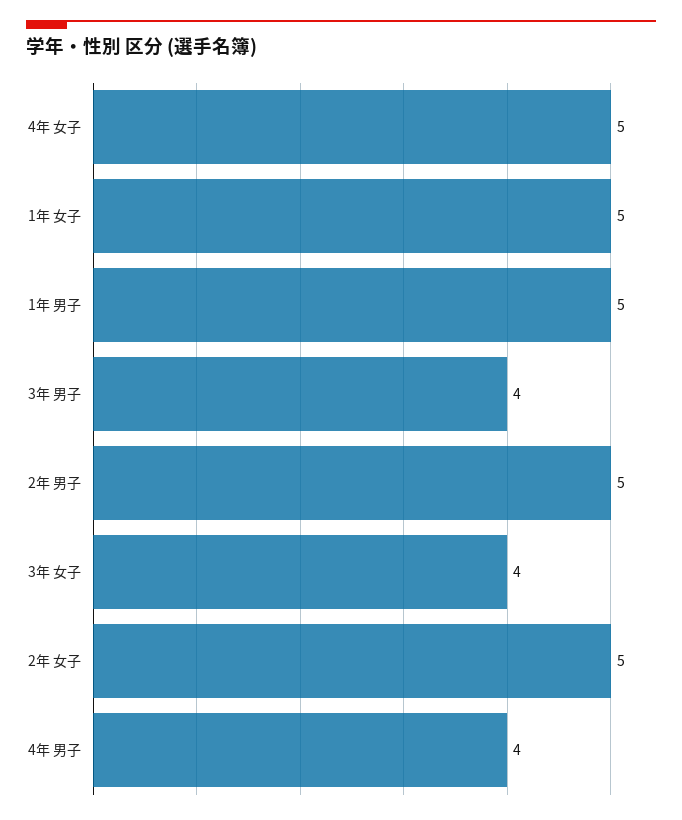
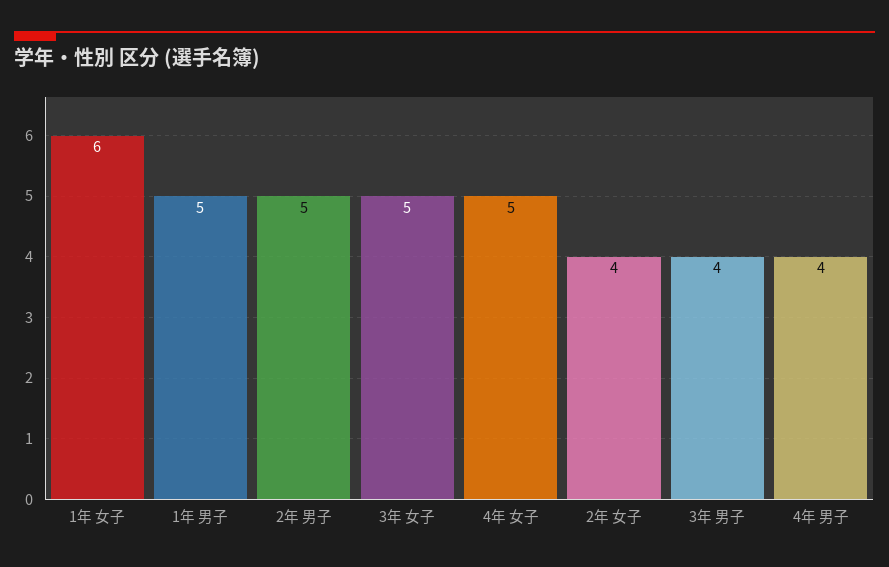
1年 女子: 5 -> 6
3年 女子: 4 -> 5
2年 女子: 5 -> 4

